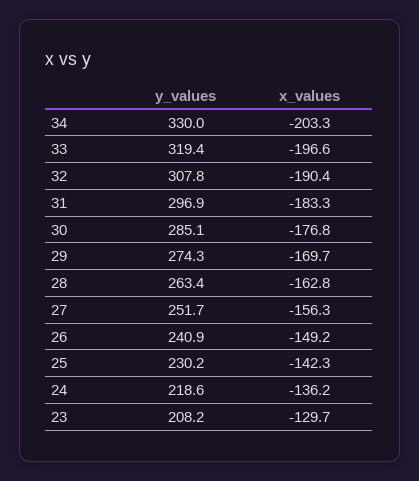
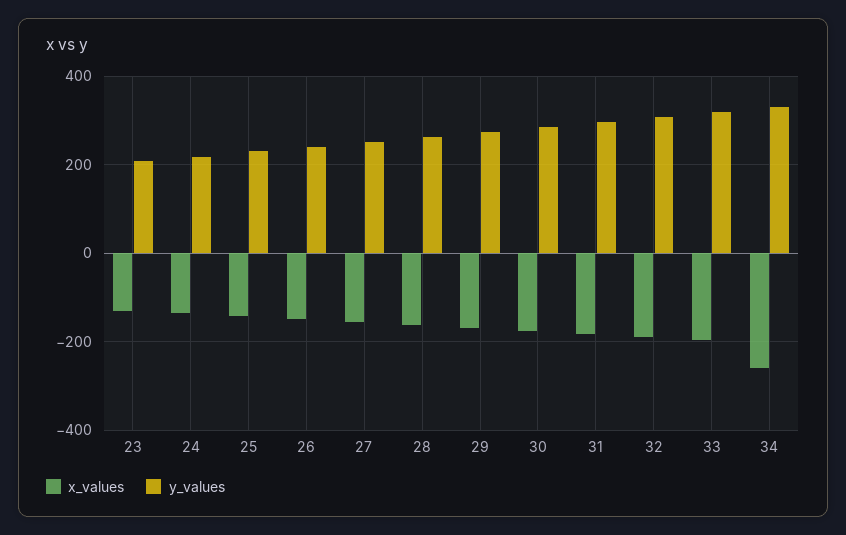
x_values, 34: -203.3 -> -260

